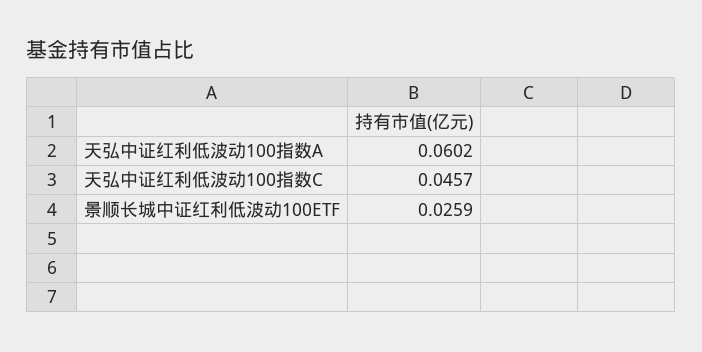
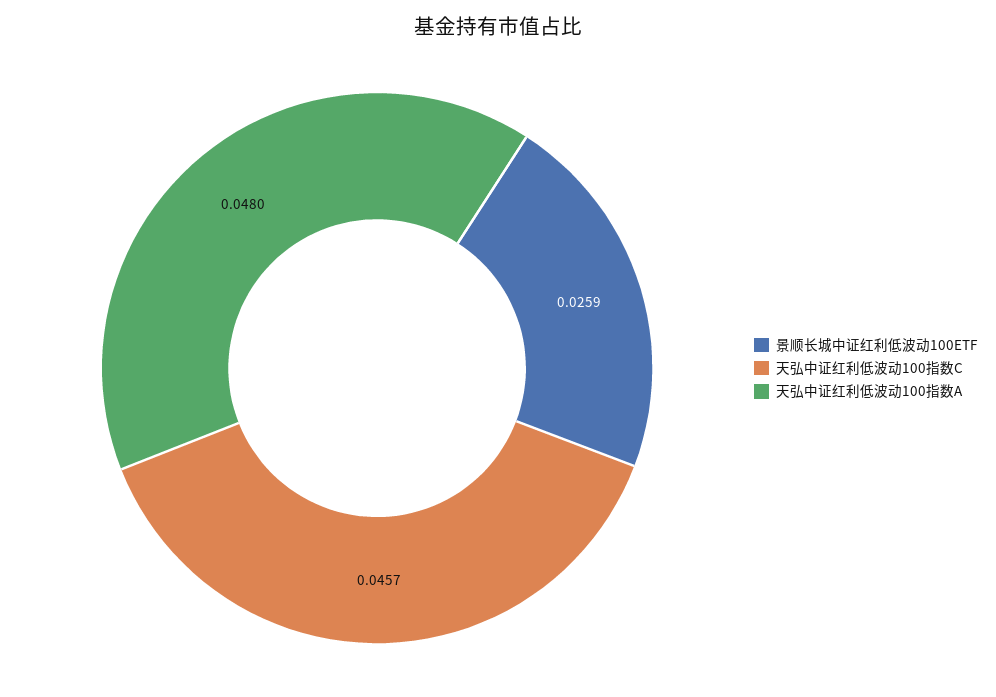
天弘中证红利低波动100指数A: 0.0602 -> 0.048

